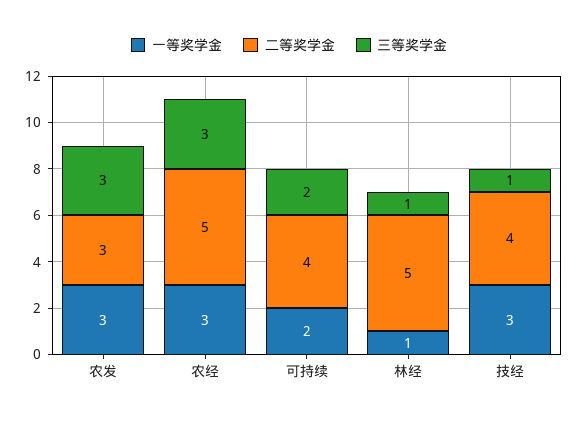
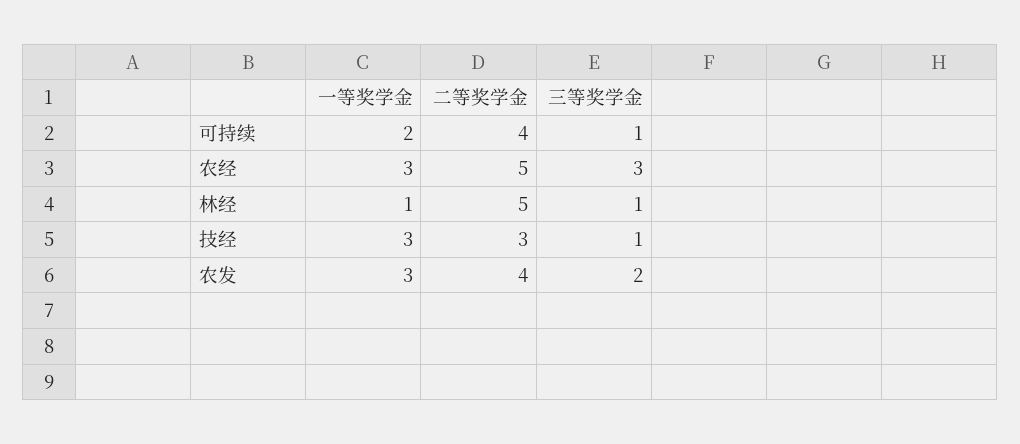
二等奖学金, 农发: 3 -> 4
三等奖学金, 农发: 3 -> 2
三等奖学金, 可持续: 2 -> 1
二等奖学金, 技经: 4 -> 3

